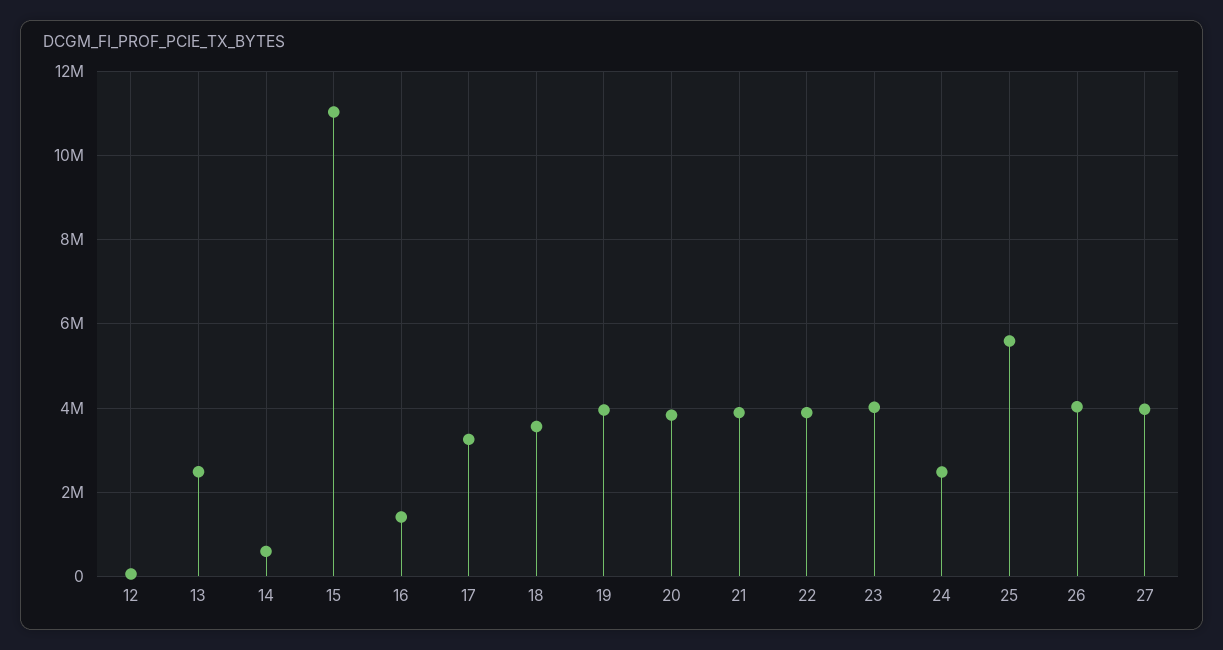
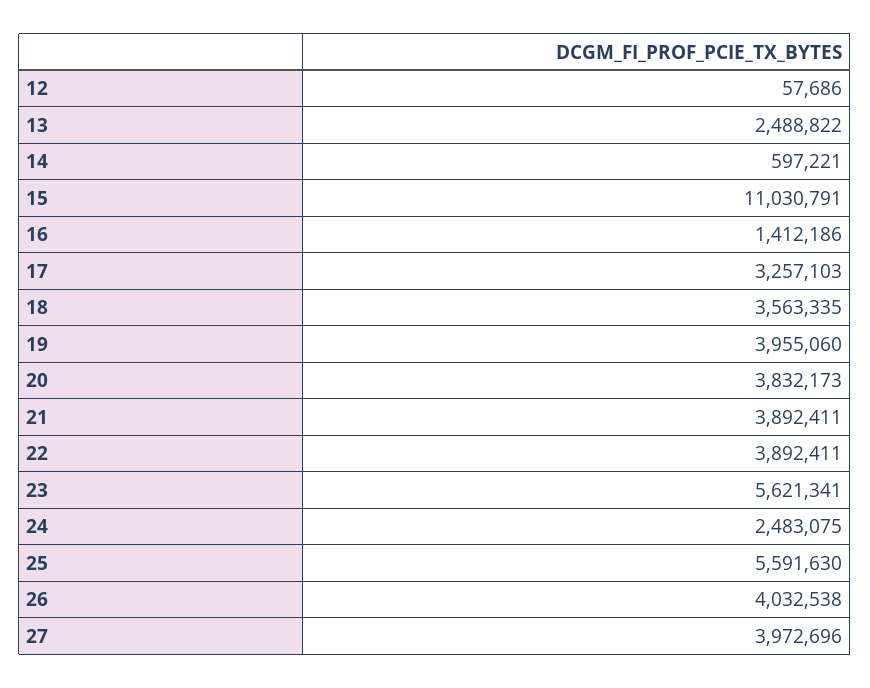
23: 4000000 -> 5621341

